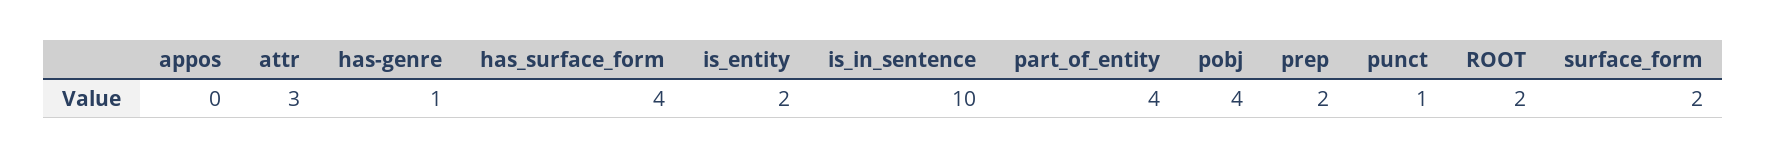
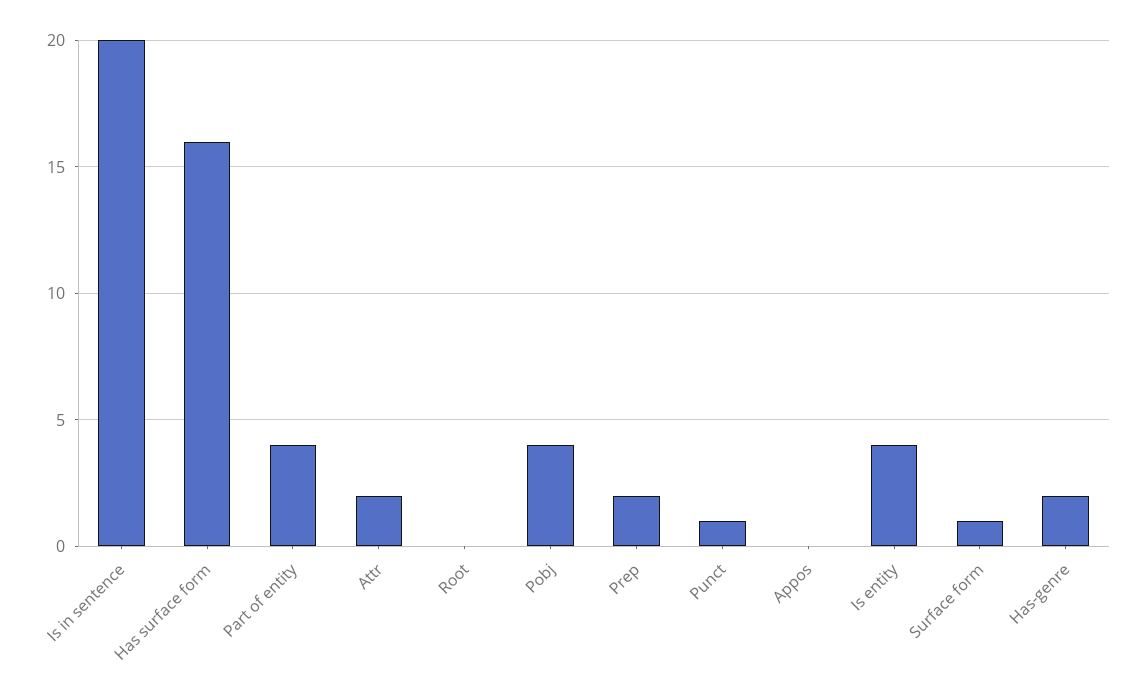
attr: 3 -> 2
has-genre: 1 -> 2
has_surface_form: 4 -> 16
is_entity: 2 -> 4
is_in_sentence: 10 -> 20
ROOT: 2 -> 0
surface_form: 2 -> 1

